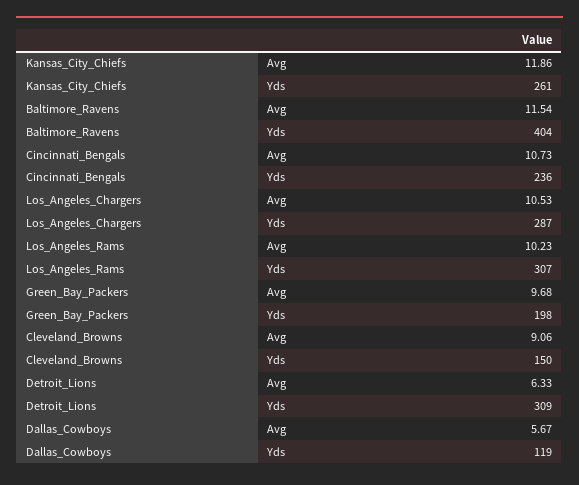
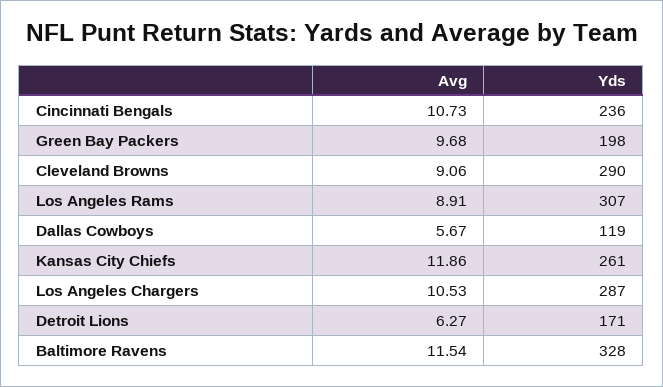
Baltimore_Ravens, Yds: 404 -> 328
Los_Angeles_Rams, Avg: 10.23 -> 8.91
Cleveland_Browns, Yds: 150 -> 290
Detroit_Lions, Avg: 6.33 -> 6.27
Detroit_Lions, Yds: 309 -> 171

